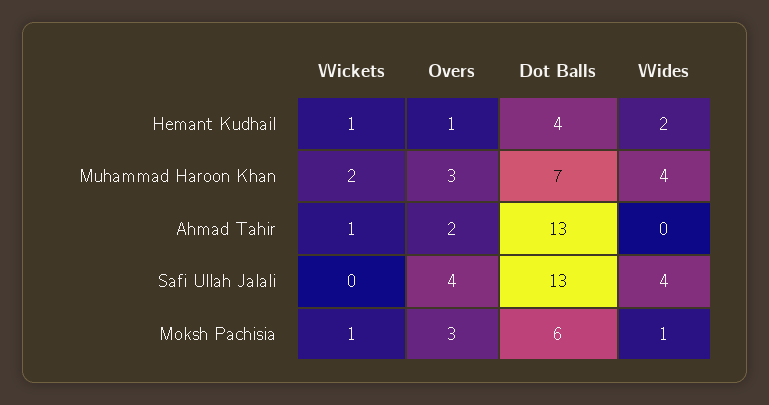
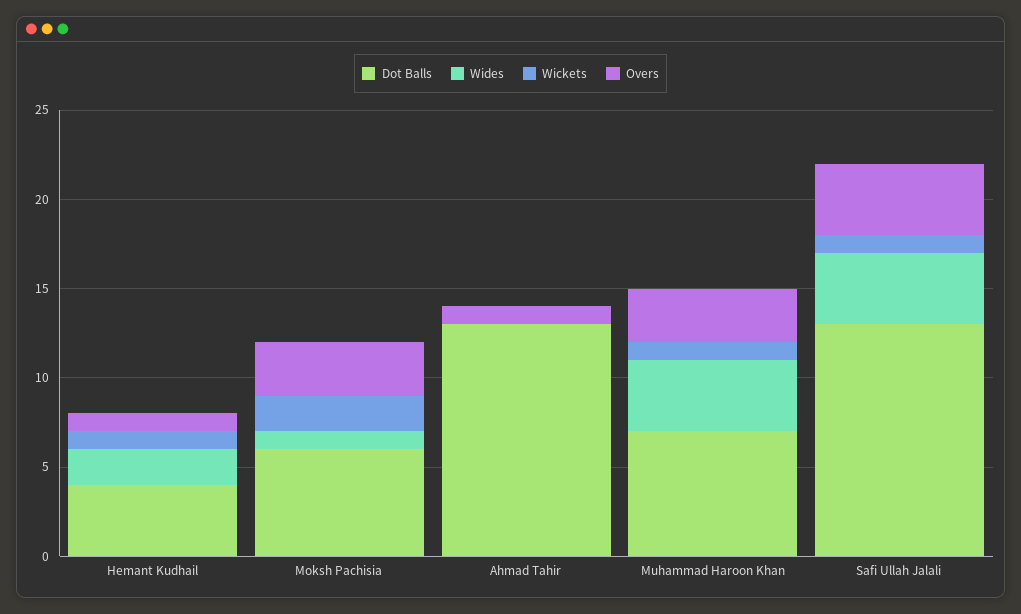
Wickets, Muhammad Haroon Khan: 2 -> 1
Wickets, Ahmad Tahir: 1 -> 0
Overs, Ahmad Tahir: 2 -> 1
Wickets, Safi Ullah Jalali: 0 -> 1
Wickets, Moksh Pachisia: 1 -> 2

